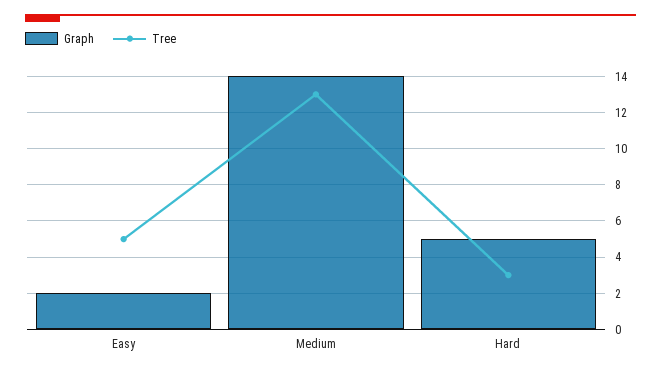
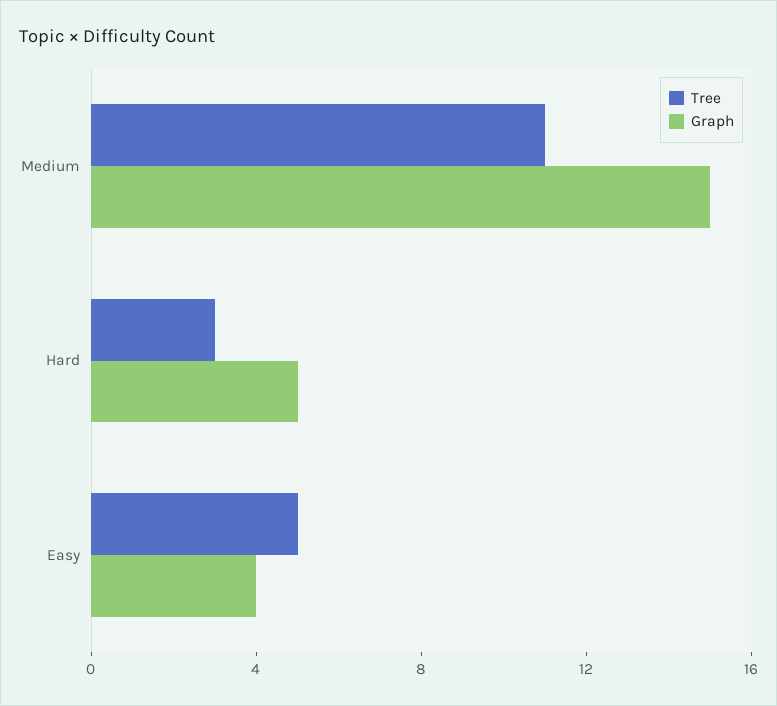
Graph, Easy: 2 -> 4
Graph, Medium: 14 -> 15
Tree, Medium: 13 -> 11

